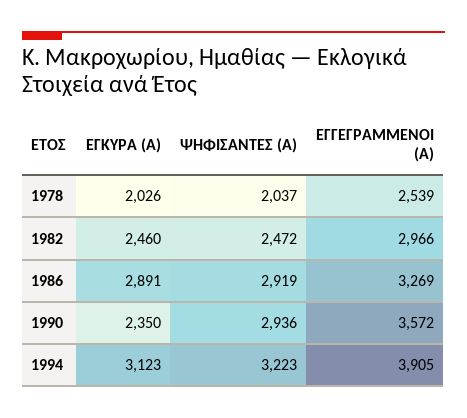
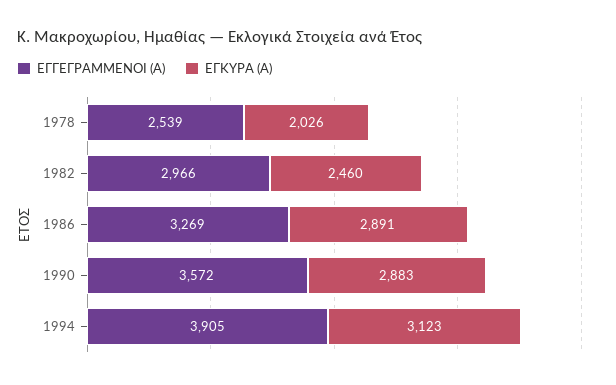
ΨΗΦΙΣΑΝΤΕΣ (Α), 1978: 2037 -> none
ΨΗΦΙΣΑΝΤΕΣ (Α), 1982: 2472 -> none
ΨΗΦΙΣΑΝΤΕΣ (Α), 1986: 2919 -> none
ΕΓΚΥΡΑ (Α), 1990: 2350 -> 2883
ΨΗΦΙΣΑΝΤΕΣ (Α), 1990: 2936 -> none
ΨΗΦΙΣΑΝΤΕΣ (Α), 1994: 3223 -> none

